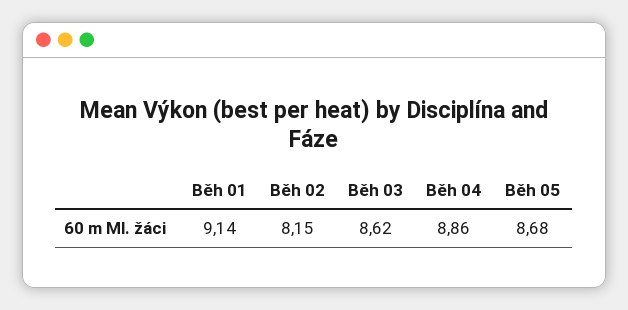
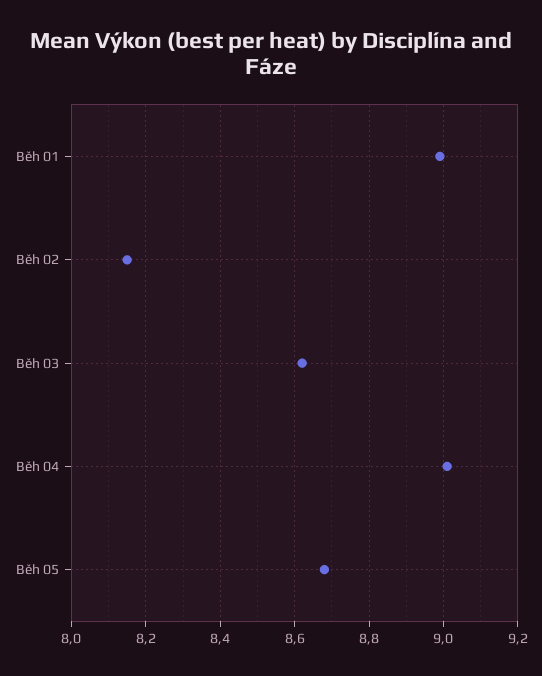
Běh 01: 9.14 -> 9
Běh 04: 8.86 -> 9

